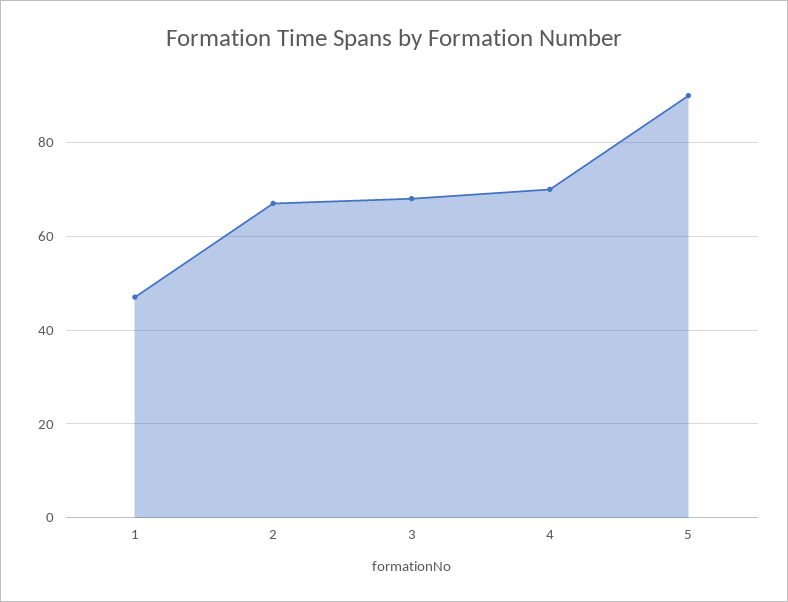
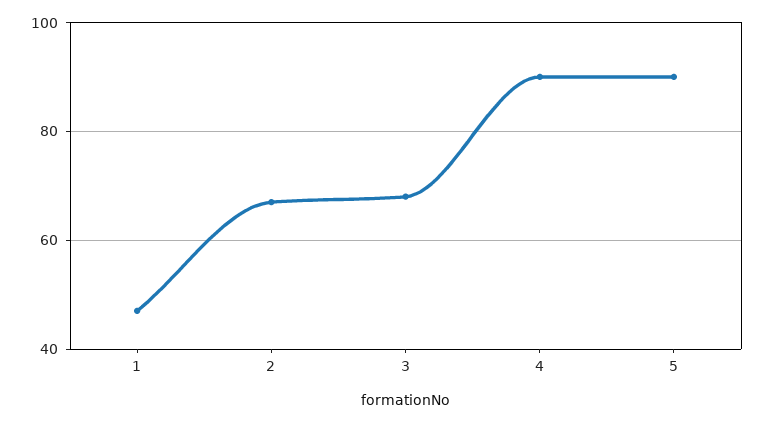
4: 70 -> 90

